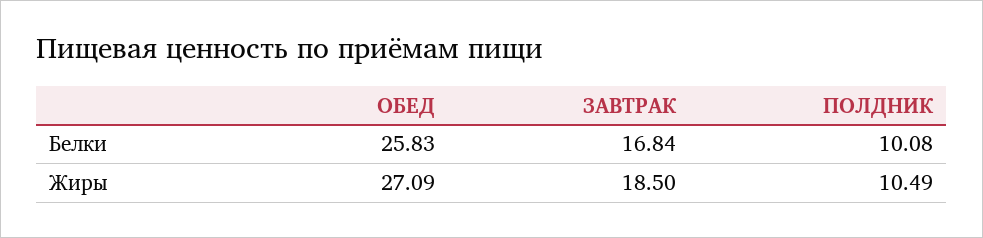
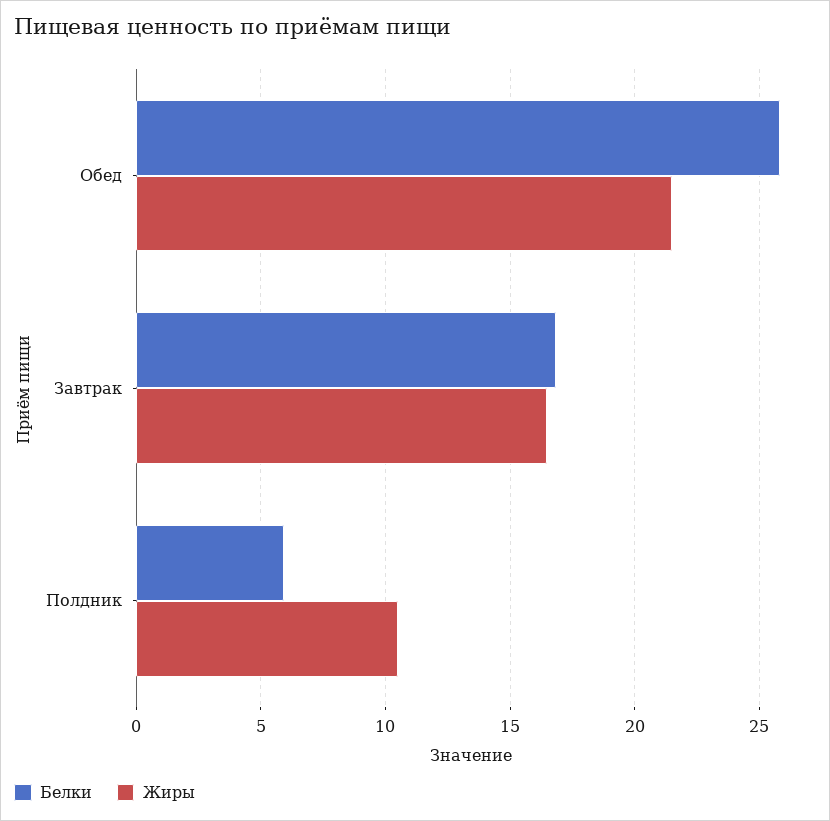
Белки, ПОЛДНИК: 10.08 -> 6
Жиры, ОБЕД: 27.09 -> 21.5
Жиры, ЗАВТРАК: 18.5 -> 16.5

